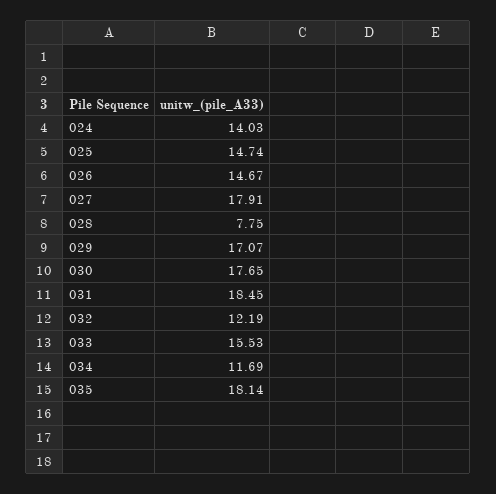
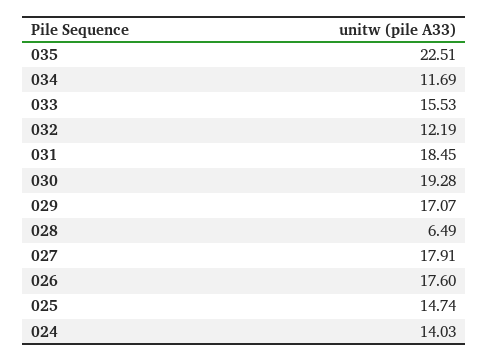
026: 14.67 -> 17.6
028: 7.75 -> 6.49
030: 17.65 -> 19.28
035: 18.14 -> 22.51

